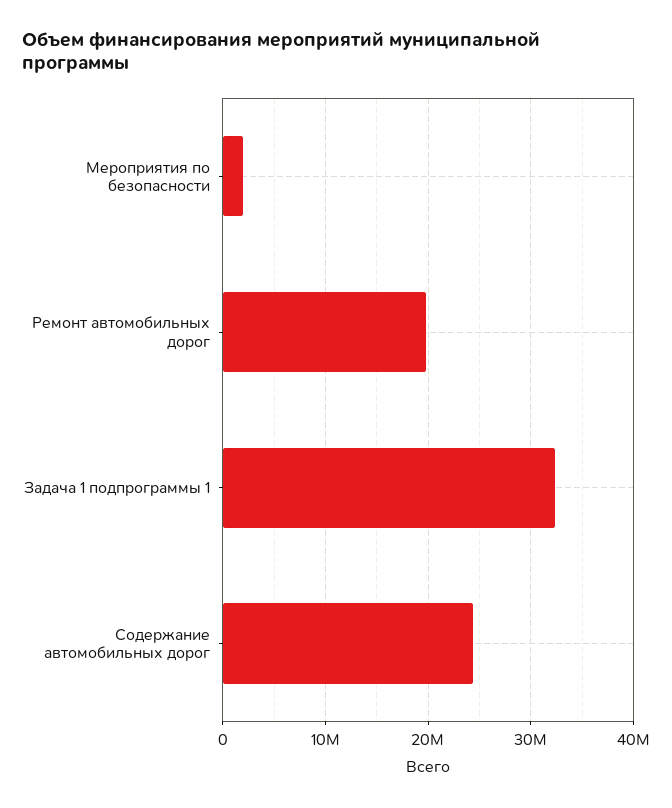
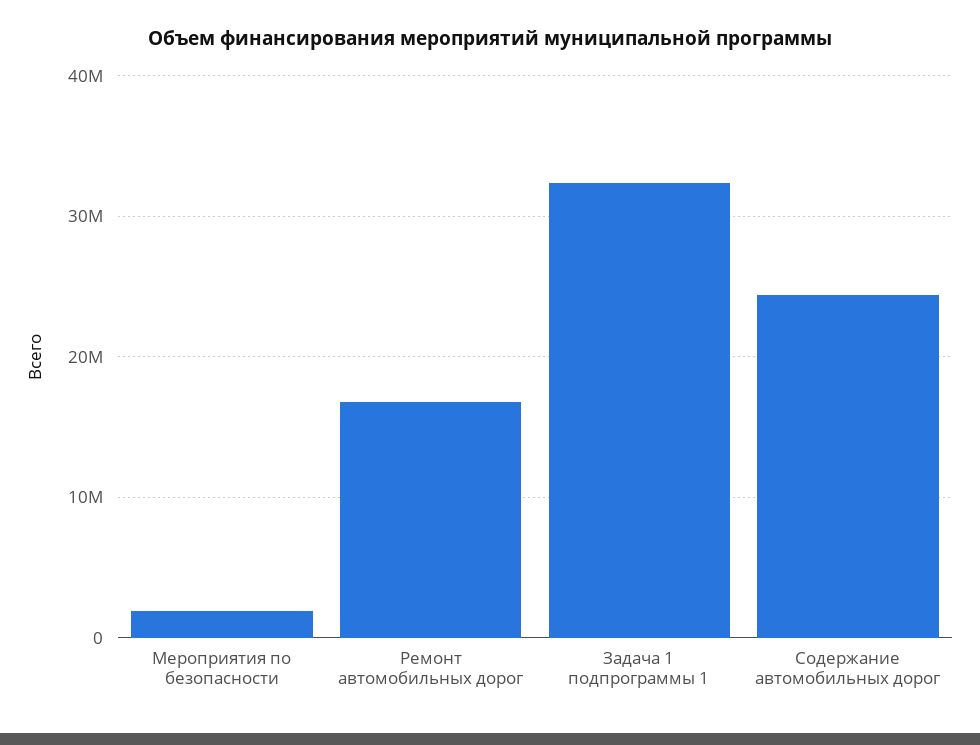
Ремонт автомобильных дорог: 20000000 -> 17000000

